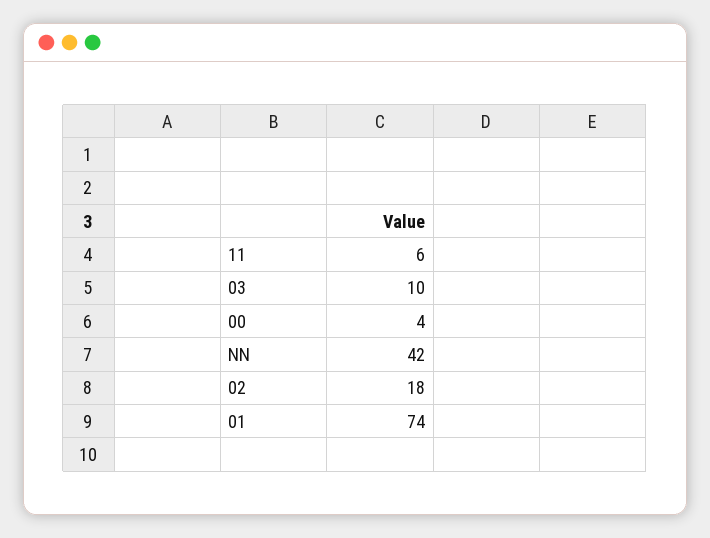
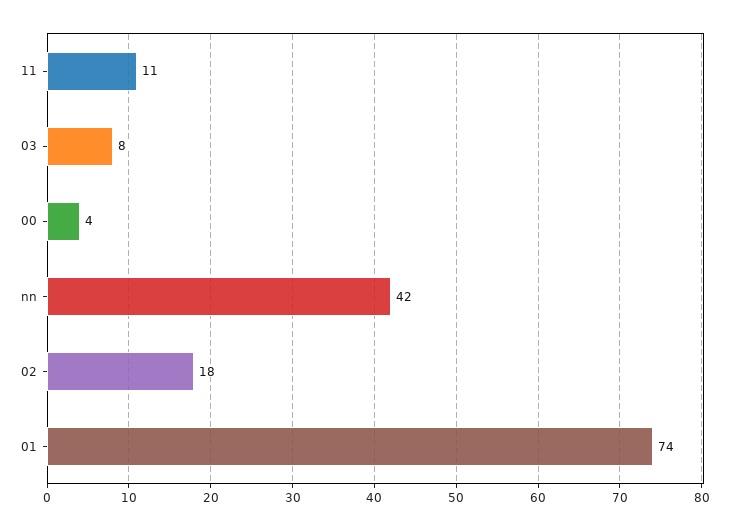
11: 6 -> 11
03: 10 -> 8

